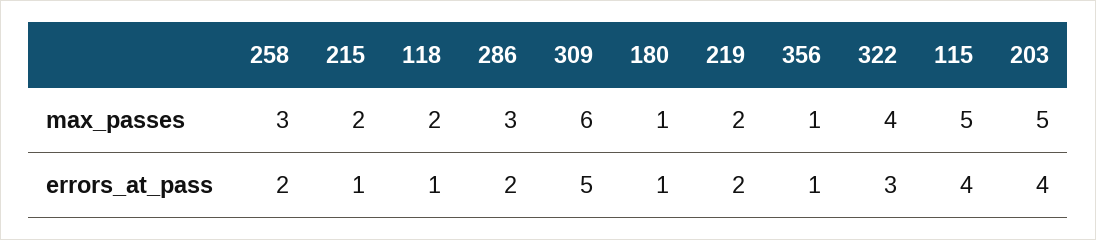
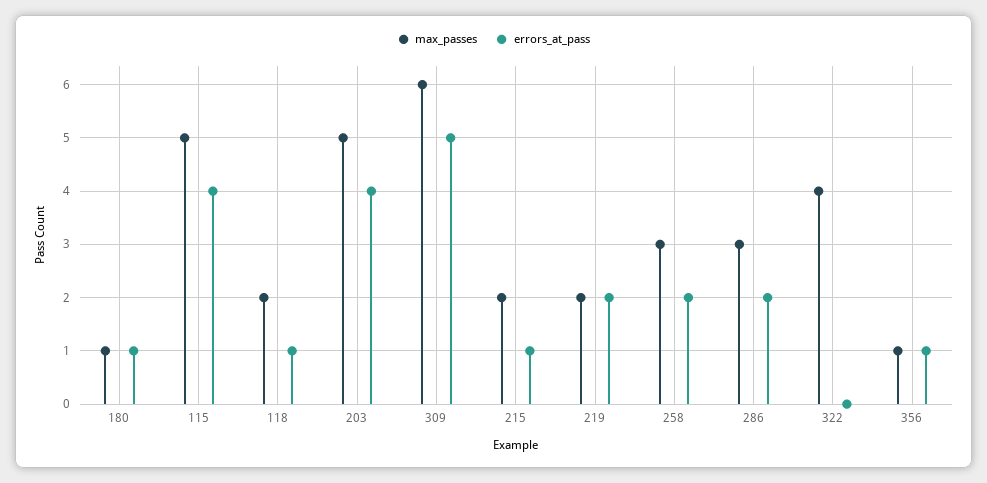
errors_at_pass, 322: 3 -> 0

